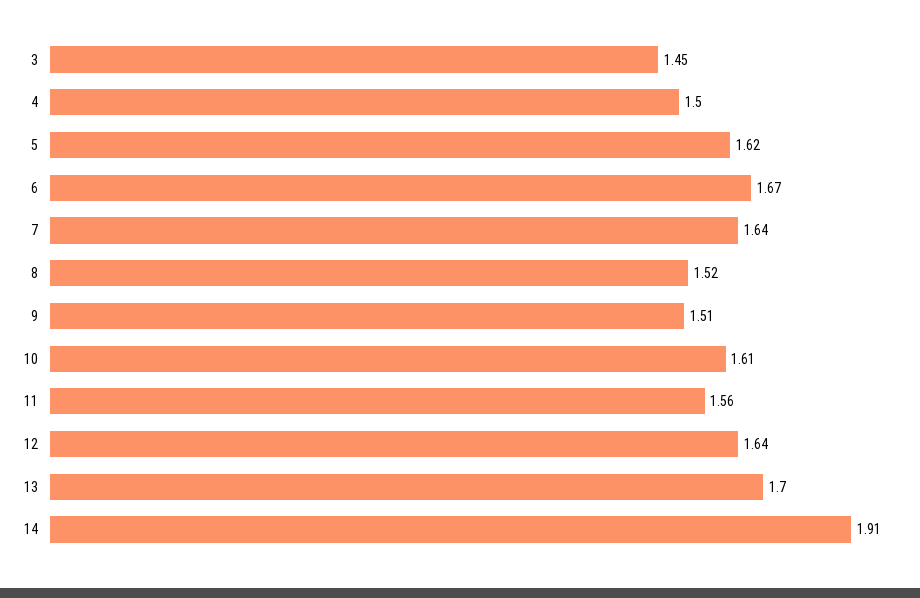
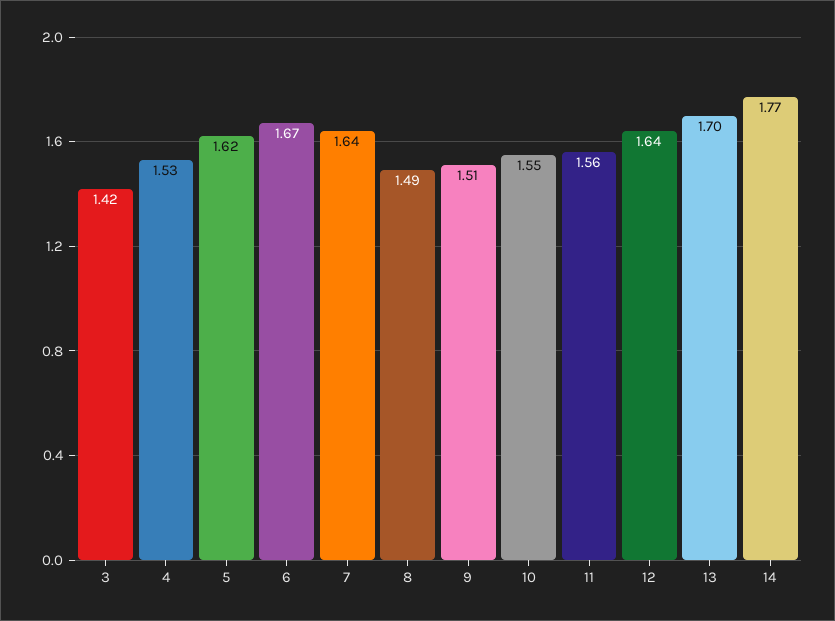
3: 1.45 -> 1.42
4: 1.5 -> 1.53
8: 1.52 -> 1.49
10: 1.61 -> 1.55
14: 1.91 -> 1.77

